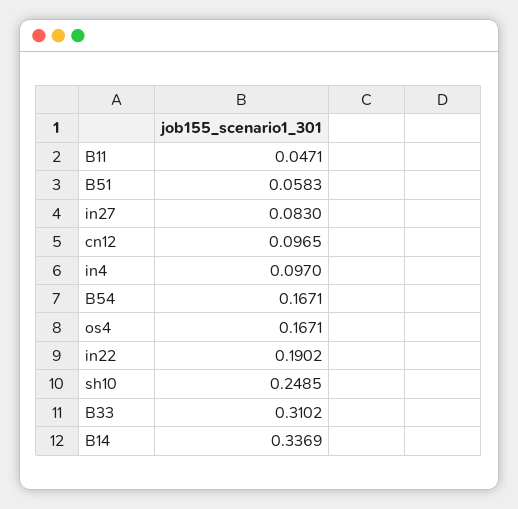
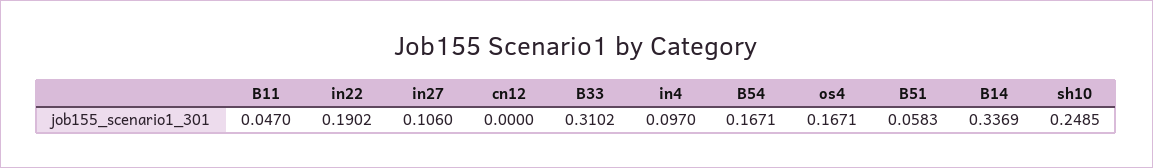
B11: 0.0471 -> 0.047
in27: 0.083 -> 0.106
cn12: 0.0965 -> 0

